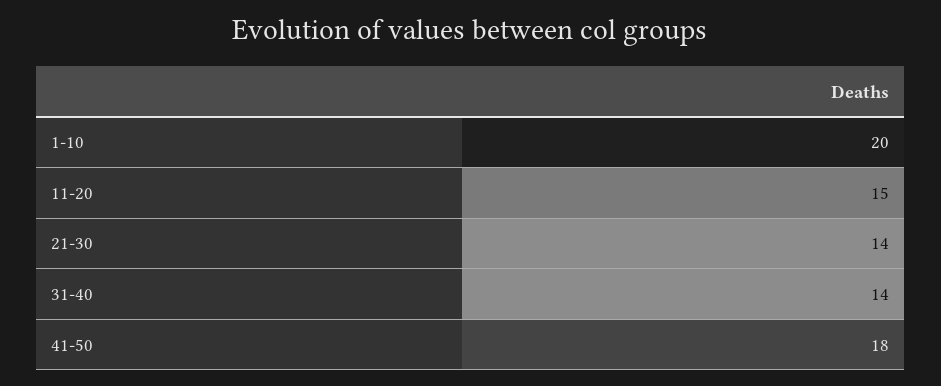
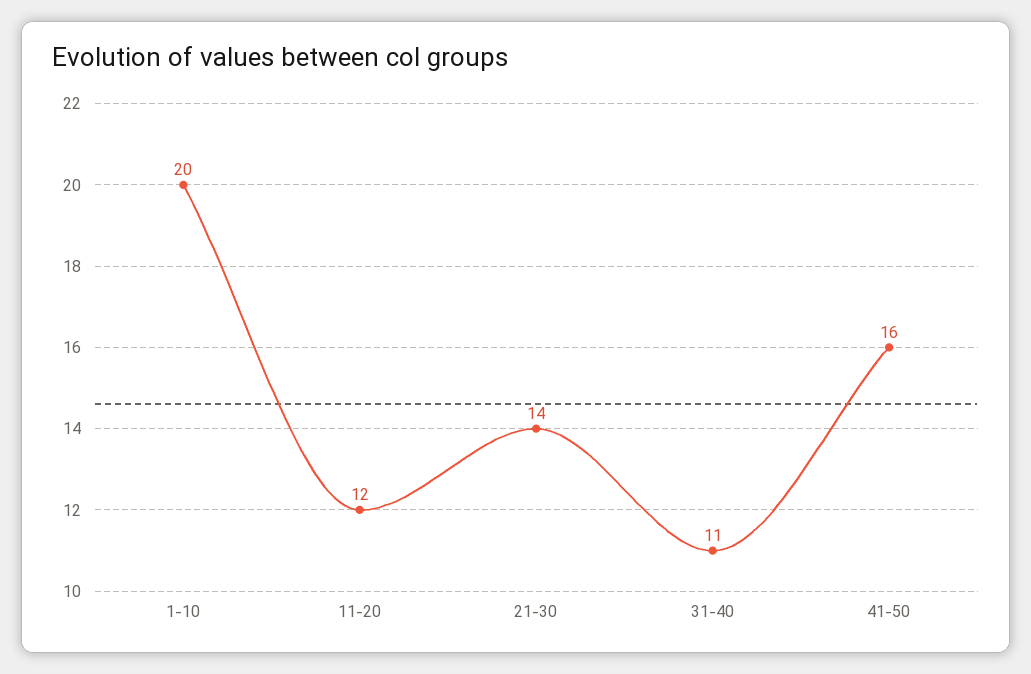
11-20: 15 -> 12
31-40: 14 -> 11
41-50: 18 -> 16

